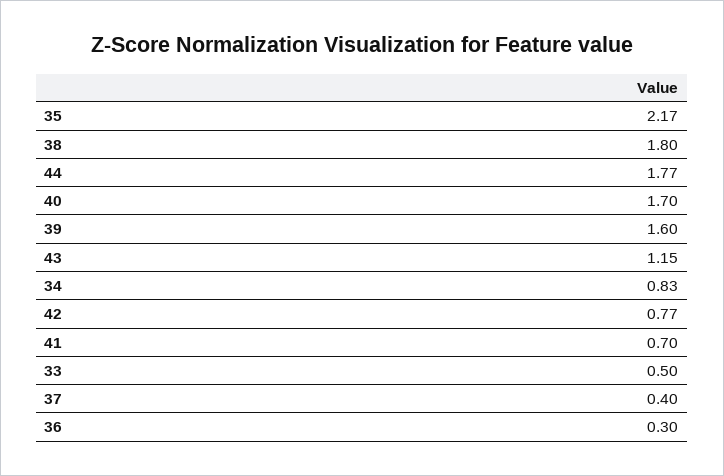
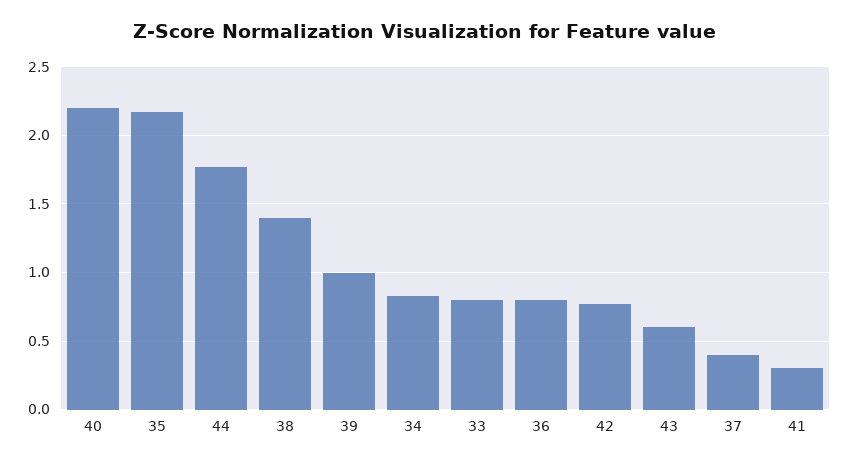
38: 1.8 -> 1.4
40: 1.7 -> 2.2
39: 1.6 -> 1
43: 1.15 -> 0.6
41: 0.7 -> 0.3
33: 0.5 -> 0.8
36: 0.3 -> 0.8

